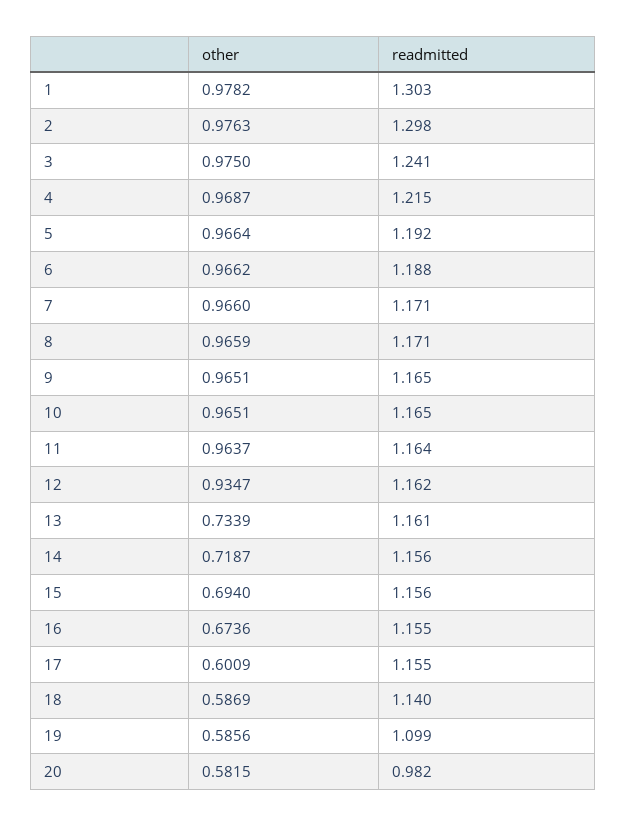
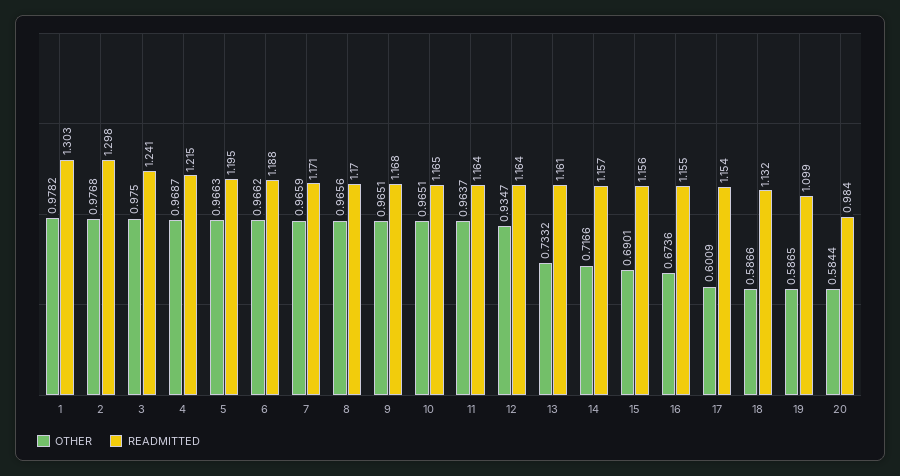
other, 2: 0.9763 -> 0.9768
other, 5: 0.9664 -> 0.9663
readmitted, 5: 1.192 -> 1.195
other, 7: 0.966 -> 0.9659
other, 8: 0.9659 -> 0.9656
readmitted, 8: 1.171 -> 1.17
readmitted, 9: 1.165 -> 1.168
readmitted, 12: 1.162 -> 1.164
other, 13: 0.7339 -> 0.7332
other, 14: 0.7187 -> 0.7166
readmitted, 14: 1.156 -> 1.157
other, 15: 0.694 -> 0.6901
readmitted, 17: 1.155 -> 1.154
other, 18: 0.5869 -> 0.5866
readmitted, 18: 1.14 -> 1.132
other, 19: 0.5856 -> 0.5865
other, 20: 0.5815 -> 0.5844
readmitted, 20: 0.982 -> 0.984

